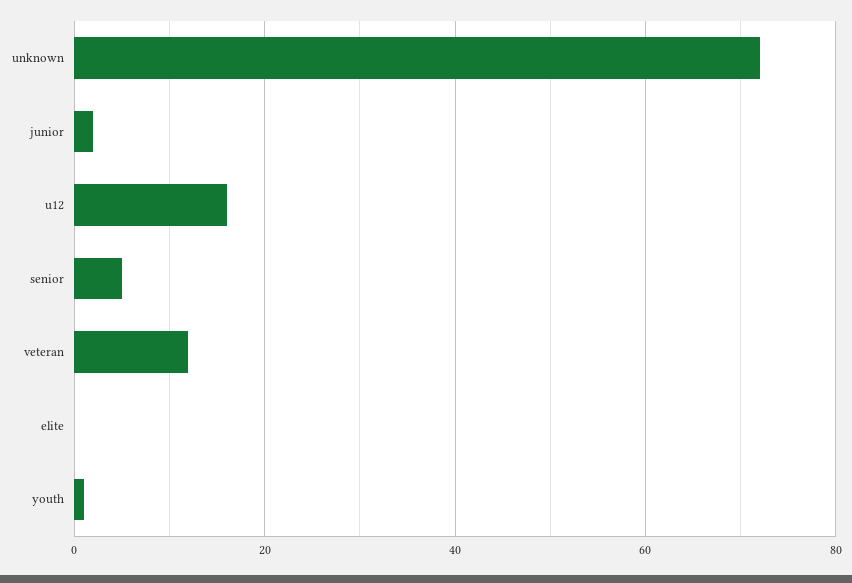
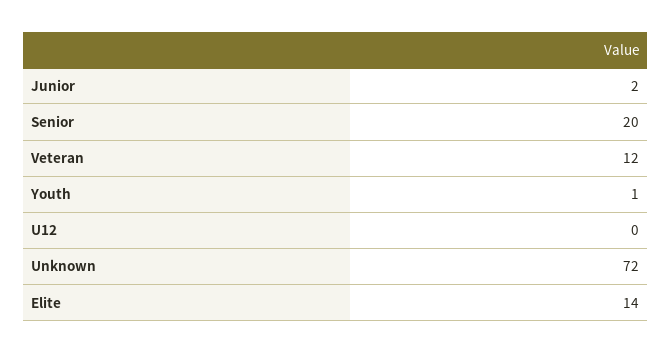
u12: 15 -> 0
senior: 5 -> 20
elite: 0 -> 14

